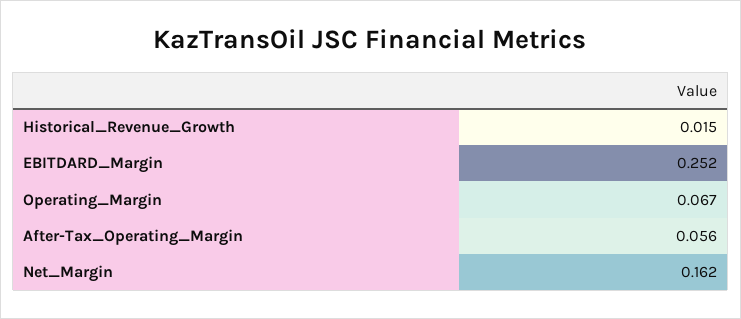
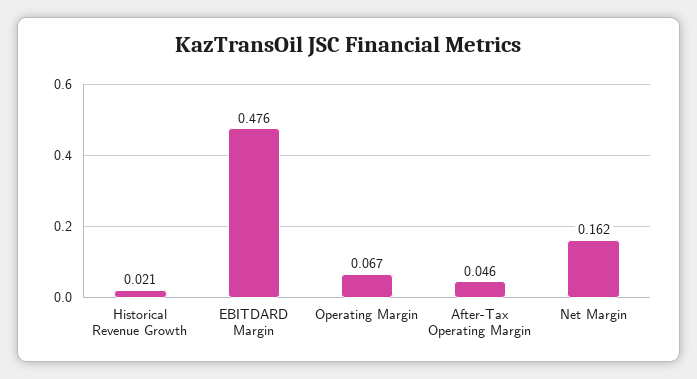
Historical_Revenue_Growth: 0.015 -> 0.021
EBITDARD_Margin: 0.252 -> 0.476
After-Tax_Operating_Margin: 0.056 -> 0.046

